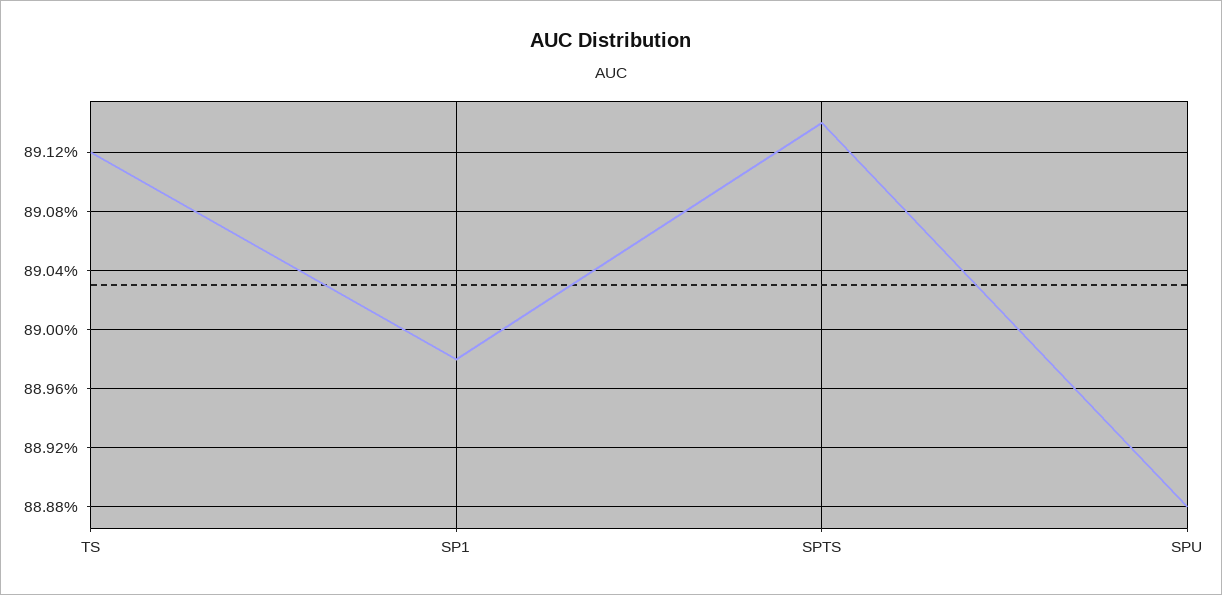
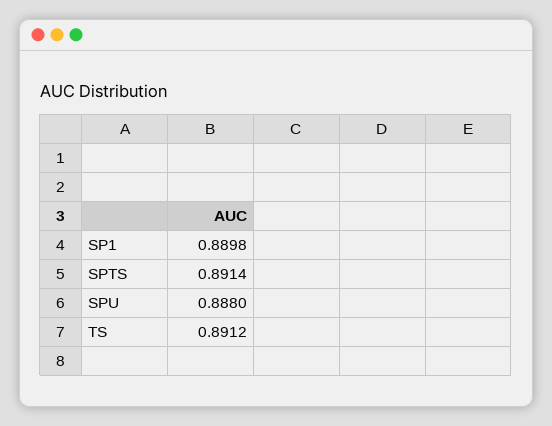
SPU: 0.8888 -> 0.888

